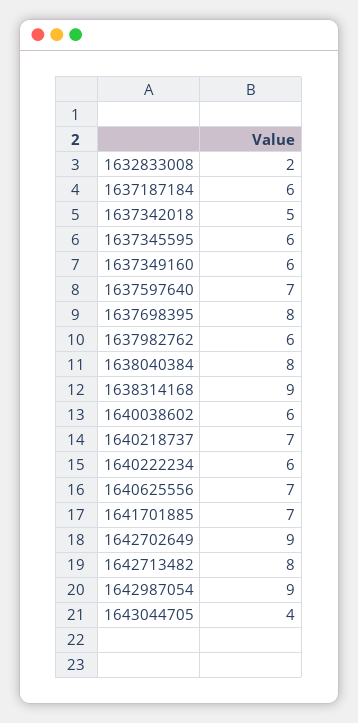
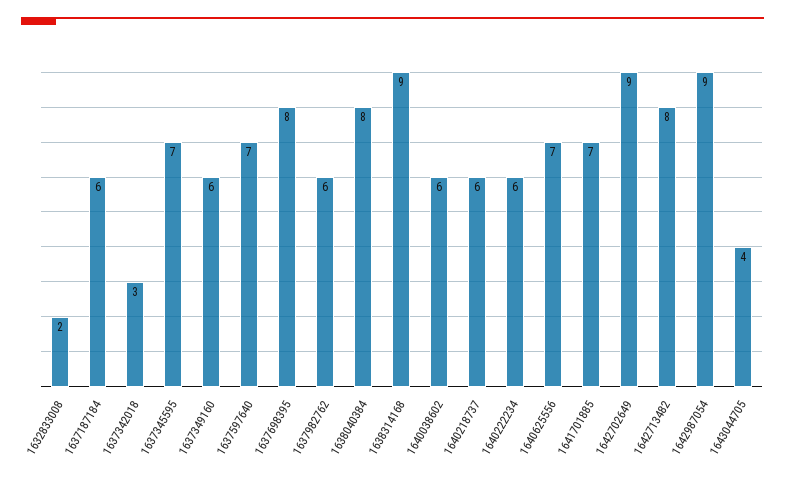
1637342018: 5 -> 3
1637345595: 6 -> 7
1640218737: 7 -> 6

